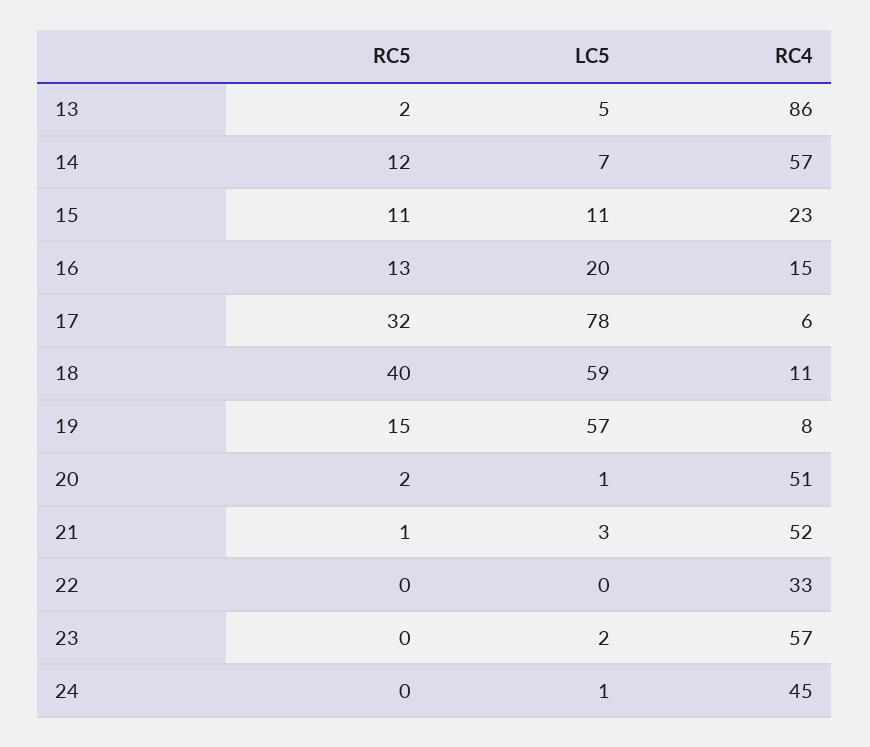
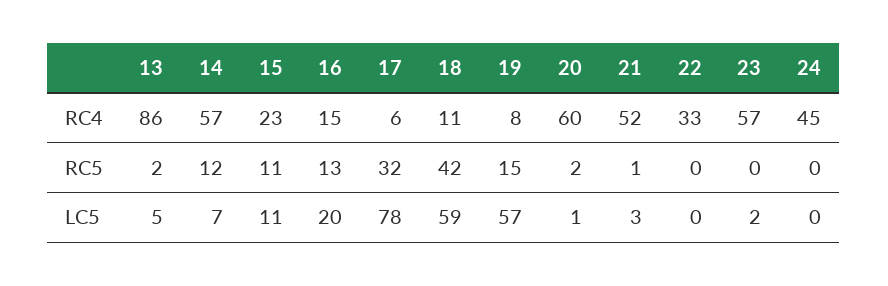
RC5, 18: 40 -> 42
RC4, 20: 51 -> 60
LC5, 24: 1 -> 0

